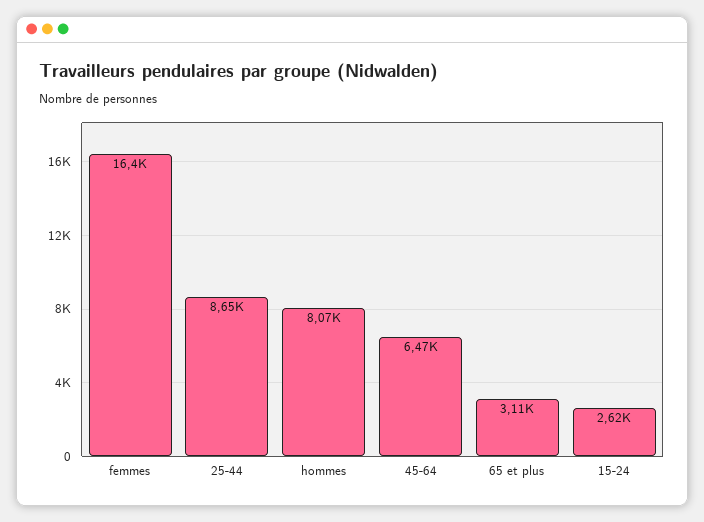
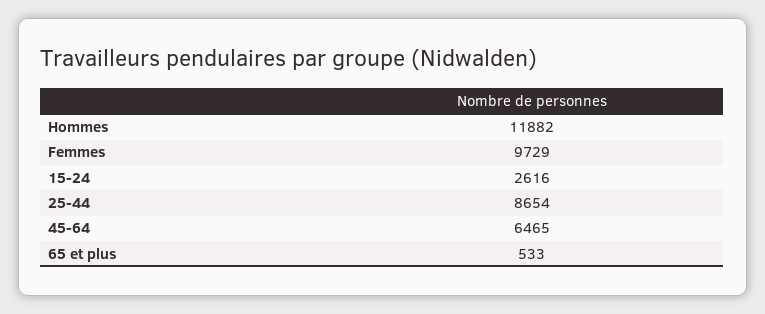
femmes: 16400 -> 9729
hommes: 8070 -> 11882
65 et plus: 3110 -> 533

